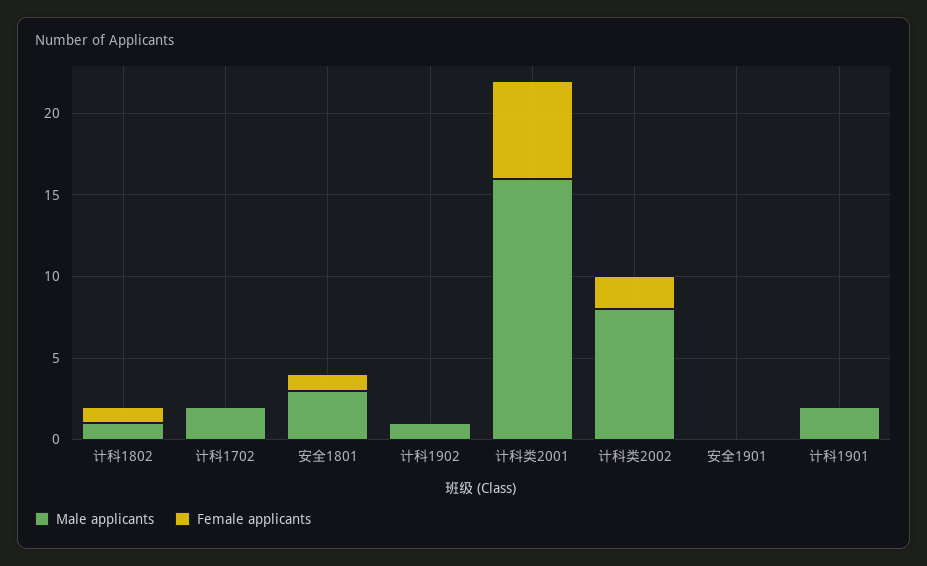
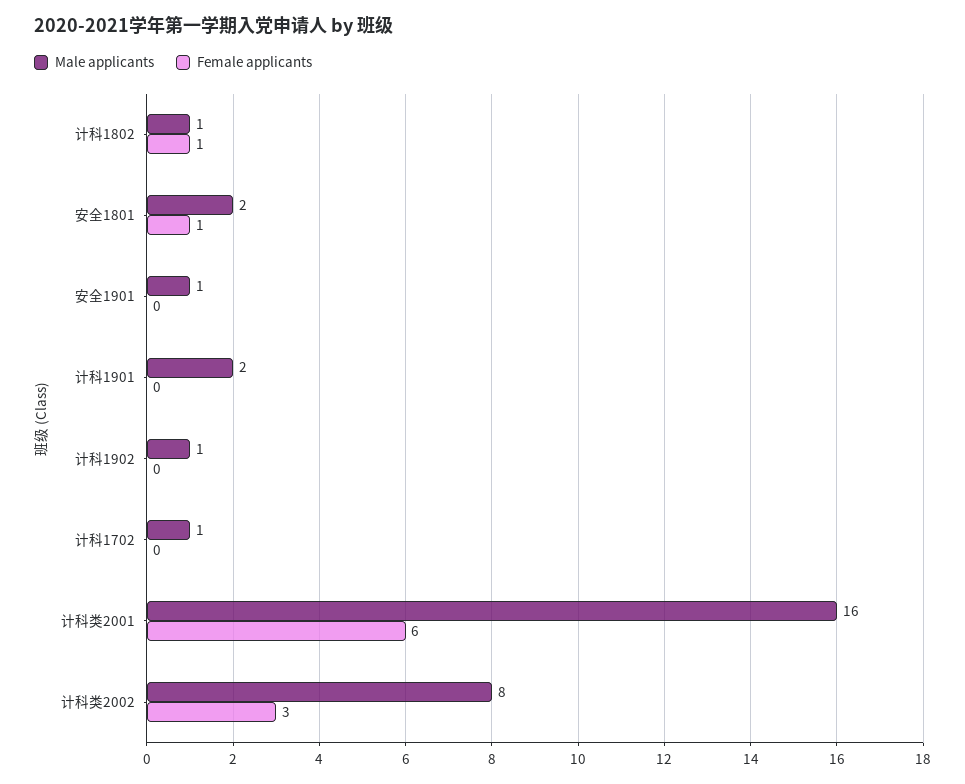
Male applicants, 计科1702: 2 -> 1
Male applicants, 安全1801: 3 -> 2
Female applicants, 计科类2002: 2 -> 3
Male applicants, 安全1901: 0 -> 1

